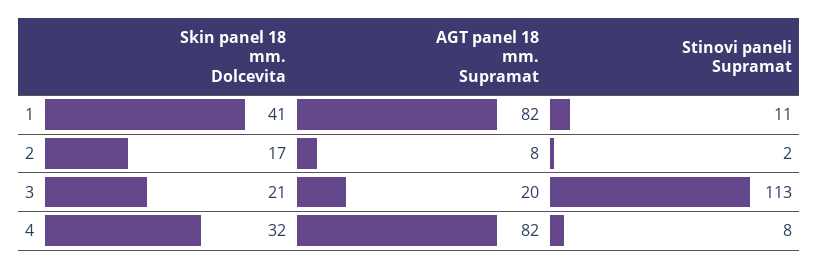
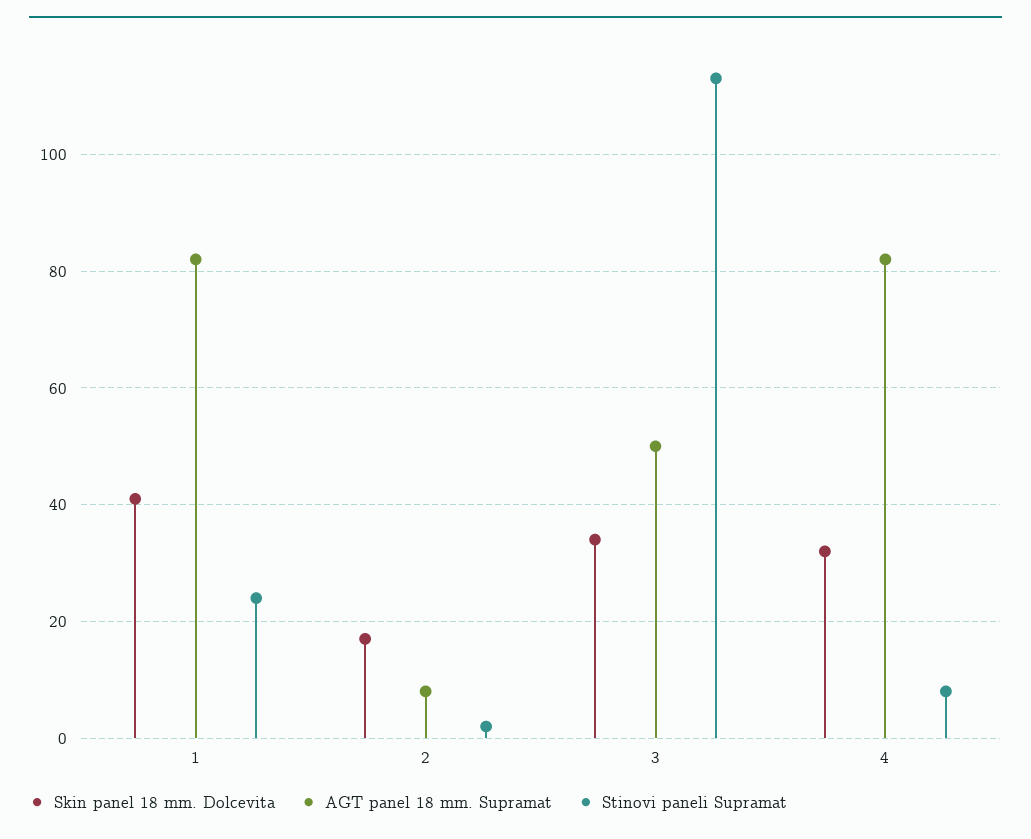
Stinovi paneli Supramat, 1: 11 -> 25
Skin panel 18 mm. Dolcevita, 3: 21 -> 35
AGT panel 18 mm. Supramat, 3: 20 -> 50

